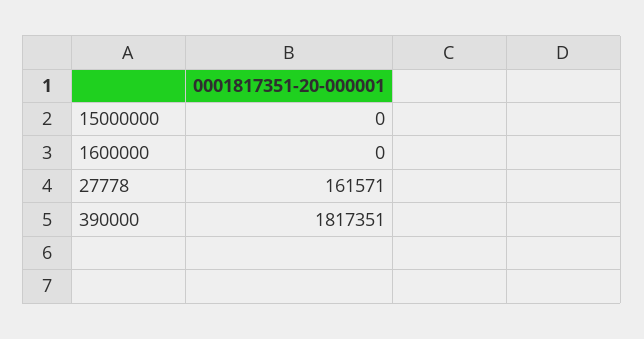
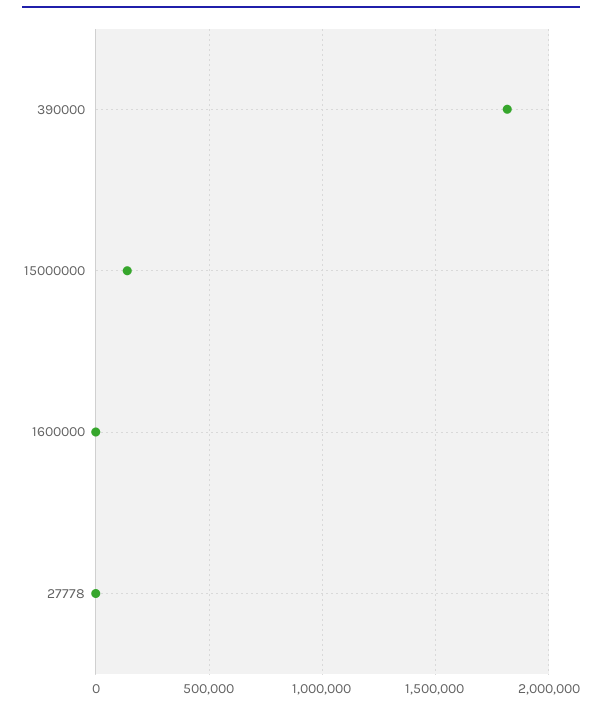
15000000: 0 -> 150000
27778: 161571 -> 0

